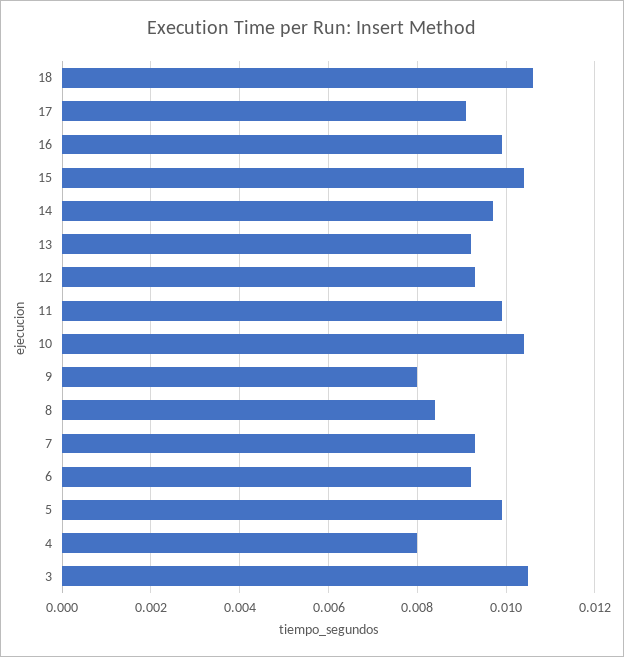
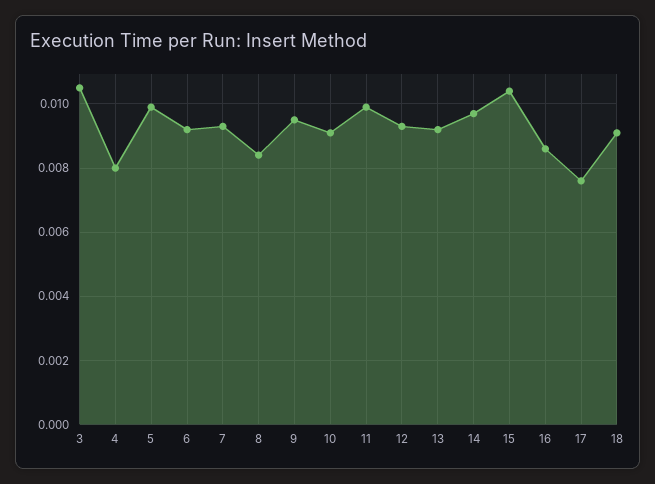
18: 0.0105 -> 0.009
17: 0.009 -> 0.0075
16: 0.01 -> 0.0085
10: 0.0105 -> 0.009
9: 0.008 -> 0.0095

